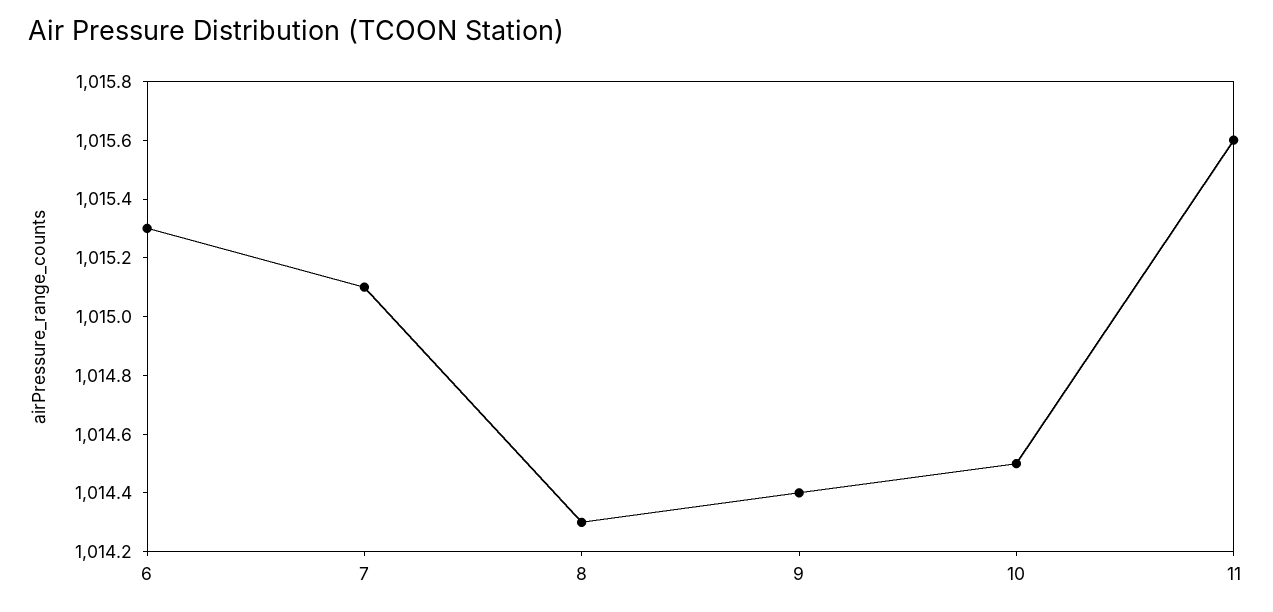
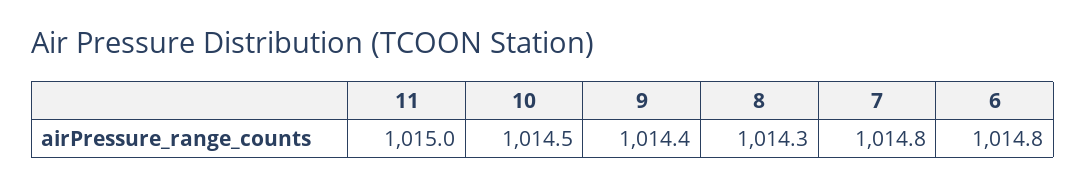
6: 1015.3 -> 1014.8
7: 1015.1 -> 1014.8
11: 1015.6 -> 1015

